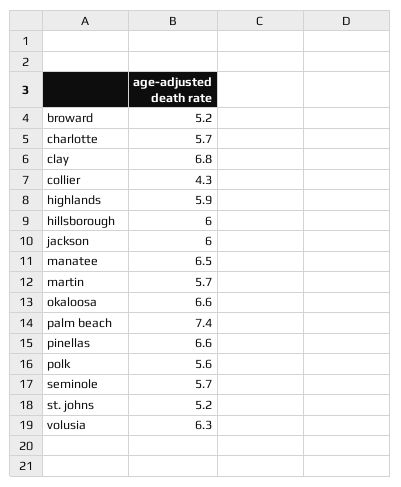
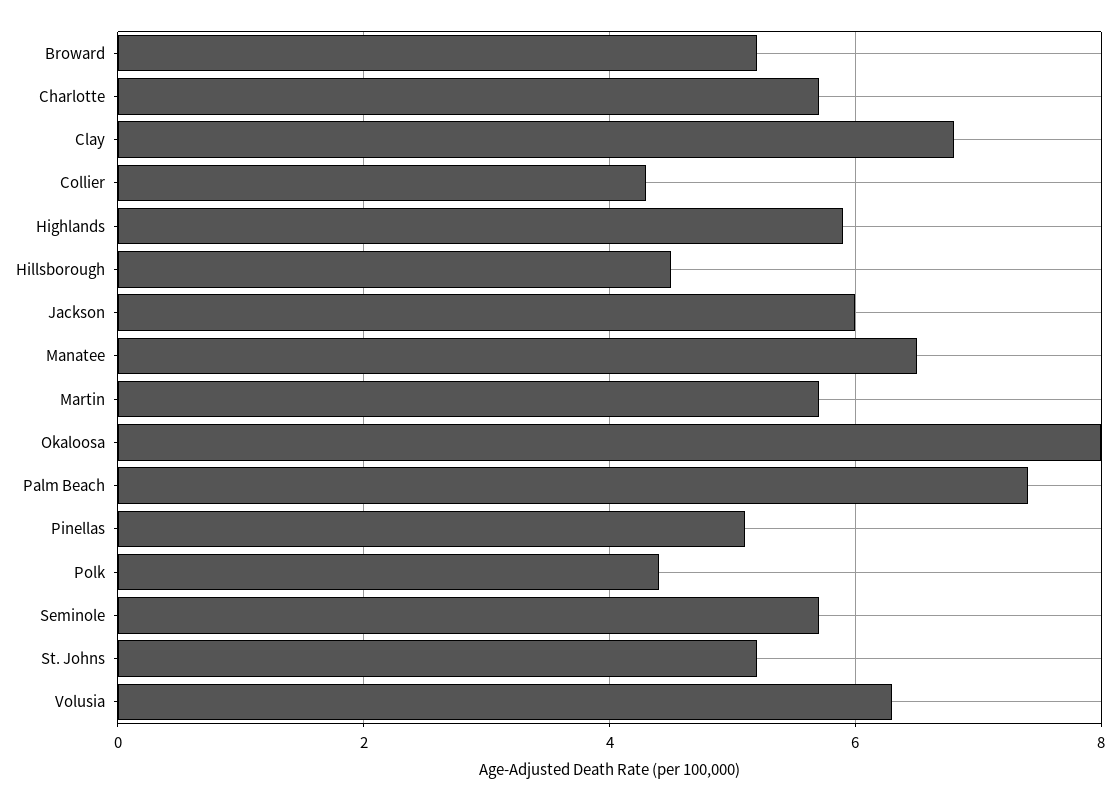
hillsborough: 6 -> 4.5
okaloosa: 6.6 -> 8
pinellas: 6.6 -> 5
polk: 5.6 -> 4.5

